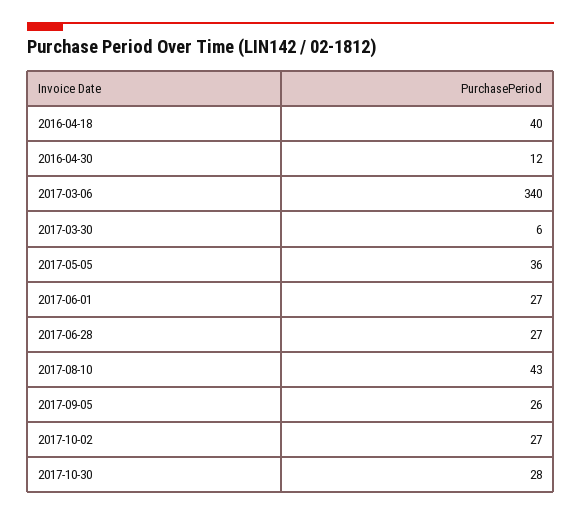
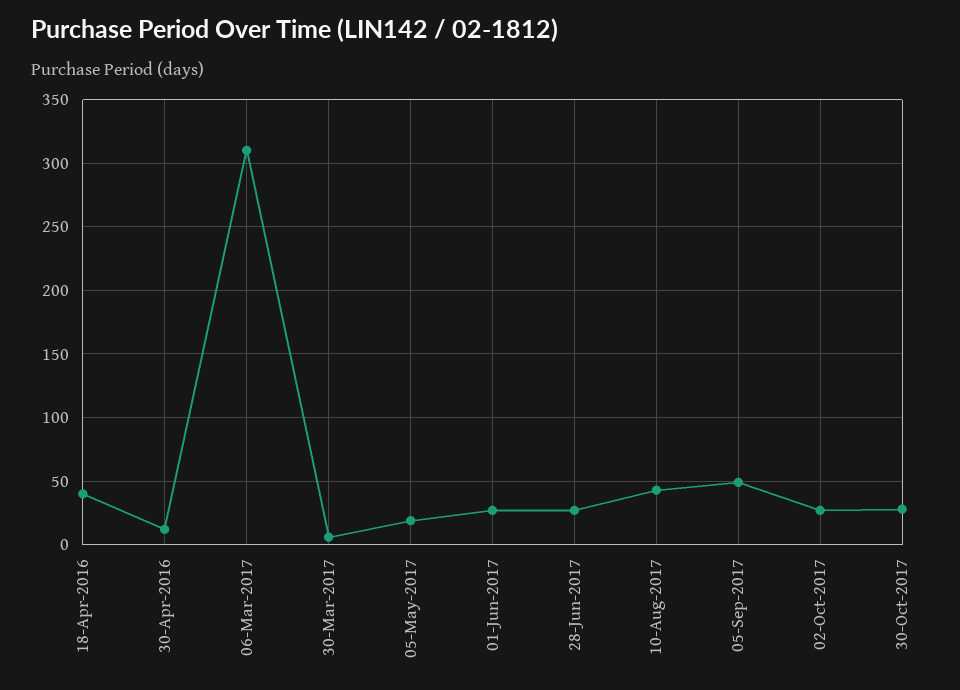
2017-03-06: 340 -> 310
2017-05-05: 36 -> 20
2017-09-05: 26 -> 50

